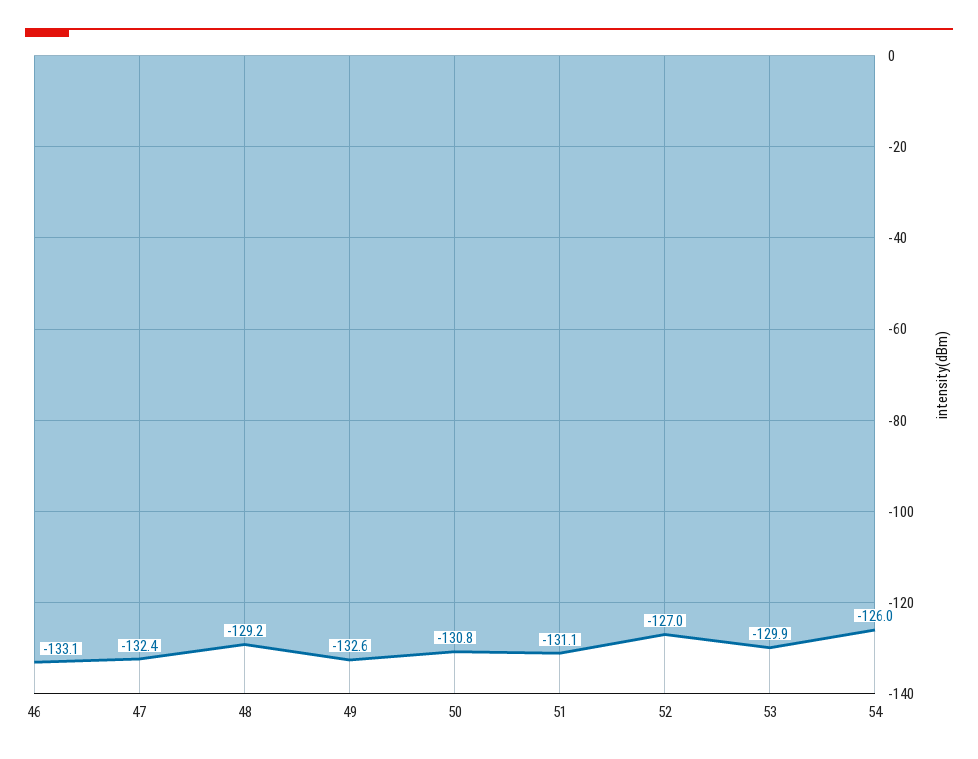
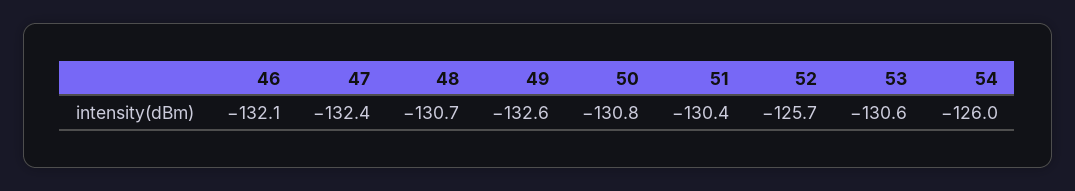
46: -133.1 -> -132.1
48: -129.2 -> -130.7
51: -131.1 -> -130.4
52: -127 -> -125.7
53: -129.9 -> -130.6

